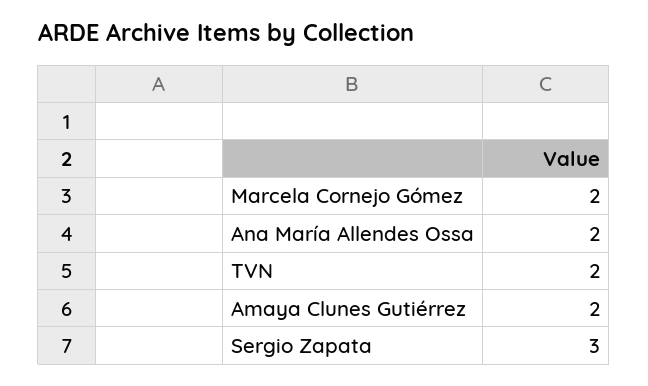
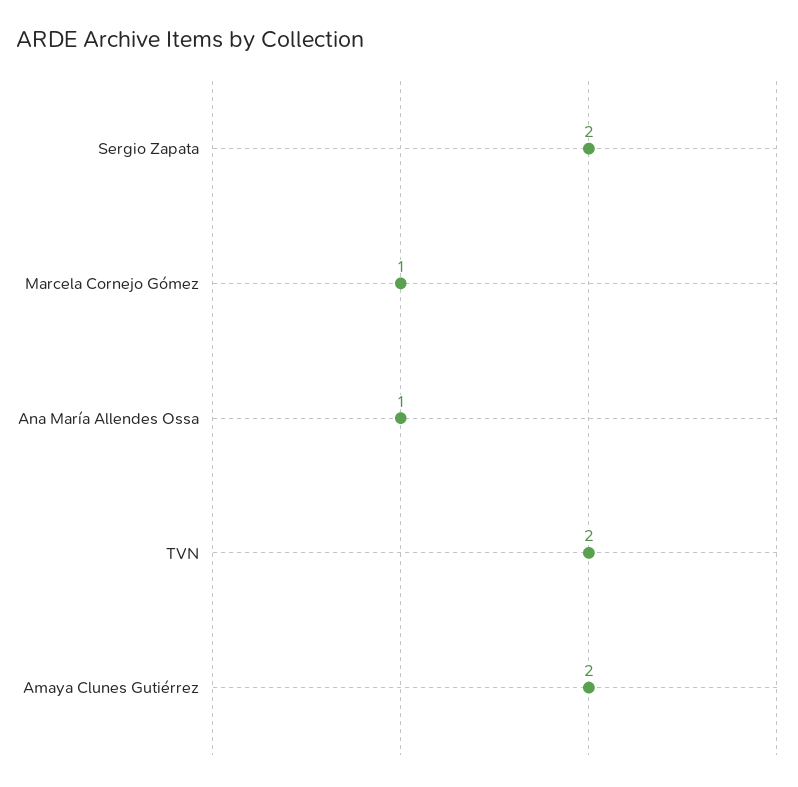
Marcela Cornejo Gómez: 2 -> 1
Ana María Allendes Ossa: 2 -> 1
Sergio Zapata: 3 -> 2

